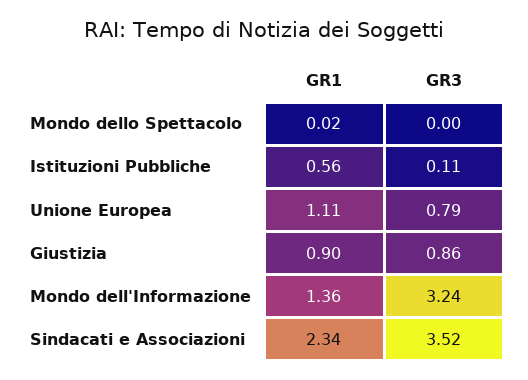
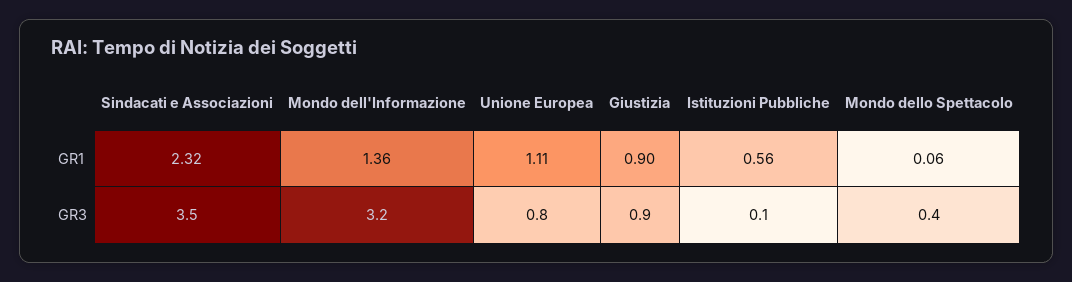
GR1, Mondo dello Spettacolo: 0.02 -> 0.06
GR3, Mondo dello Spettacolo: 0 -> 0.4
GR1, Sindacati e Associazioni: 2.34 -> 2.32

